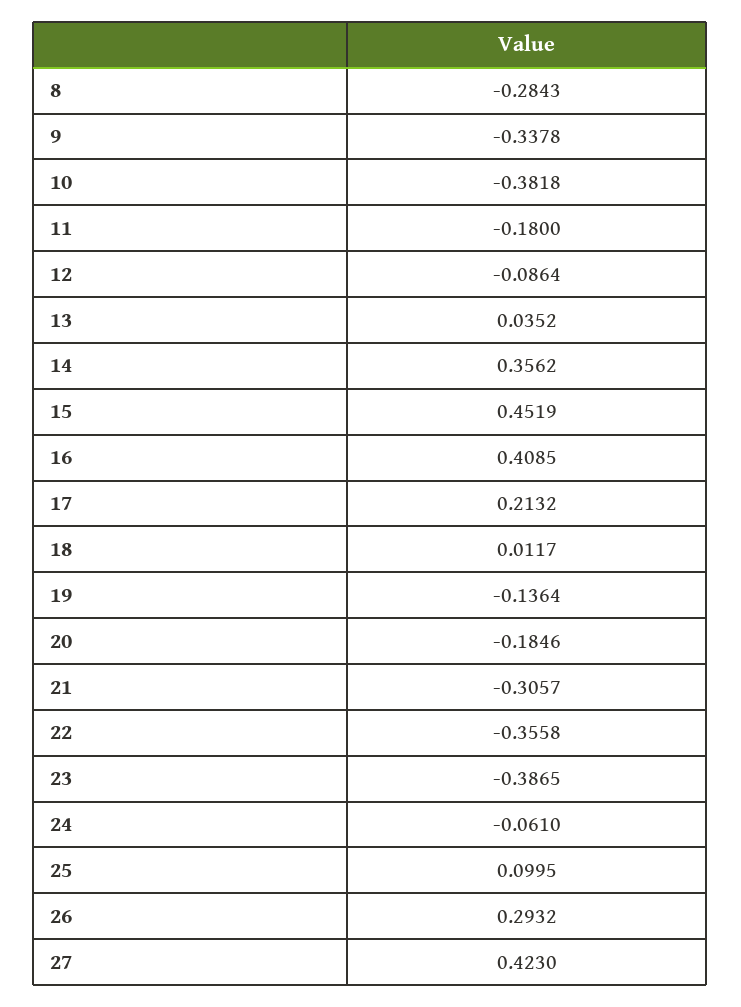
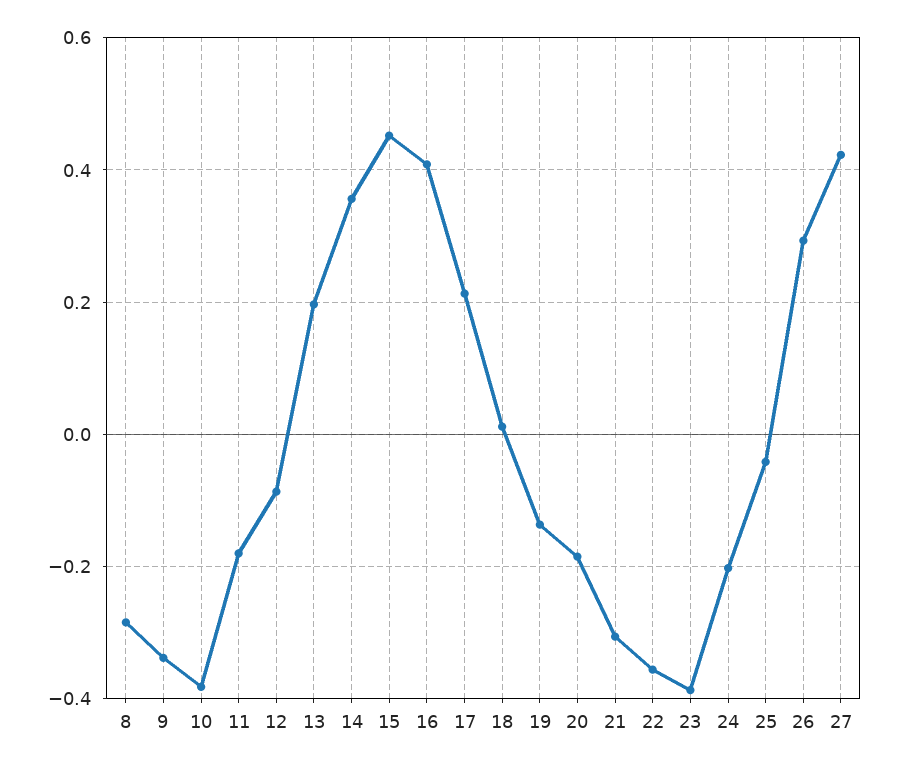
13: 0.0352 -> 0.2
24: -0.061 -> -0.2
25: 0.0995 -> -0.04

